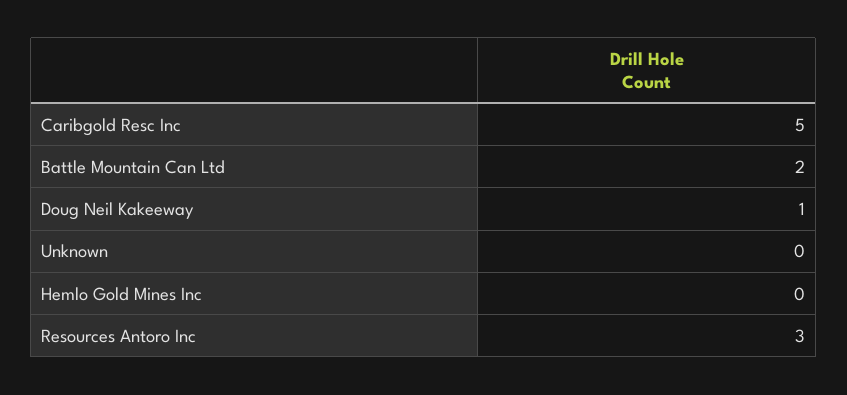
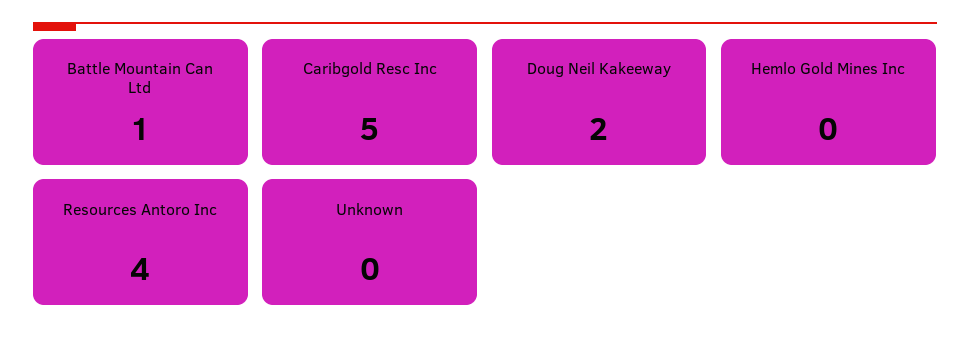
Battle Mountain Can Ltd: 2 -> 1
Doug Neil Kakeeway: 1 -> 2
Resources Antoro Inc: 3 -> 4

